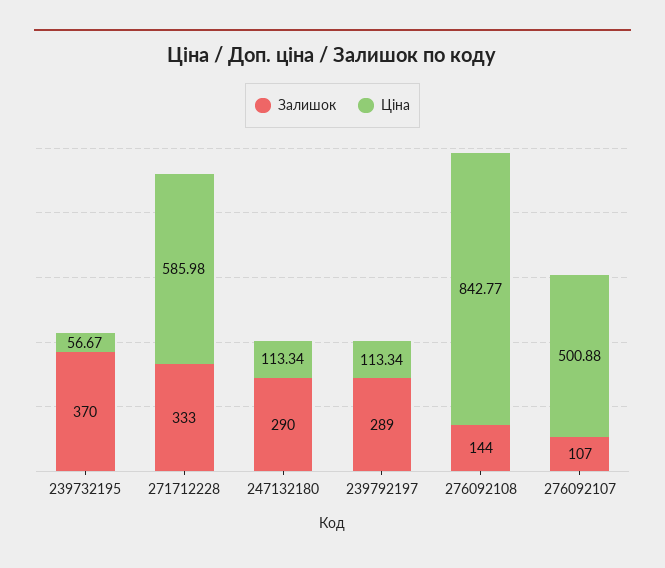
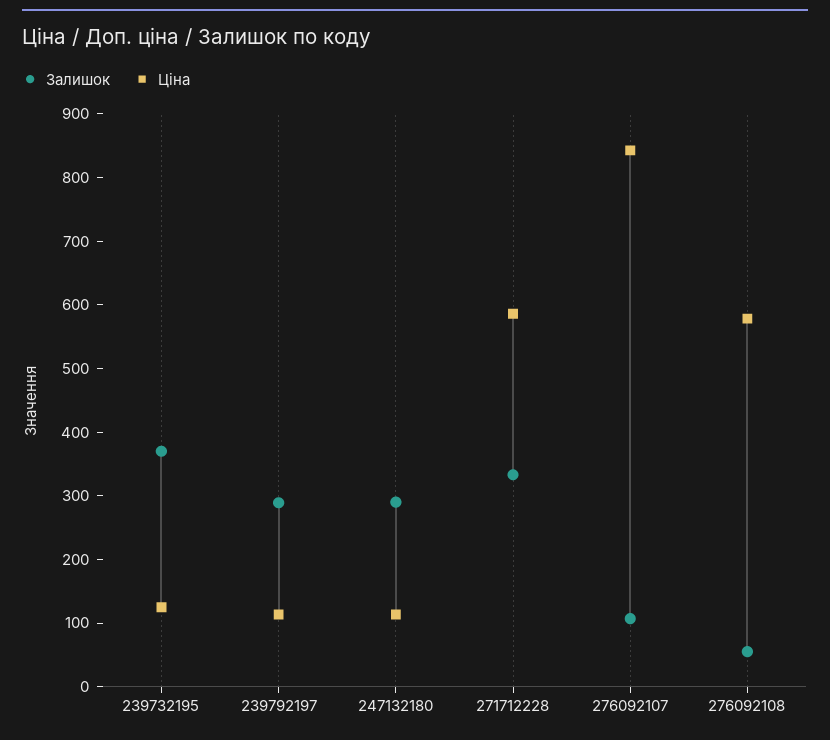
Ціна, 239732195: 56.67 -> 120
Залишок, 276092108: 144 -> 60
Ціна, 276092108: 842.77 -> 580
Ціна, 276092107: 500.88 -> 840

